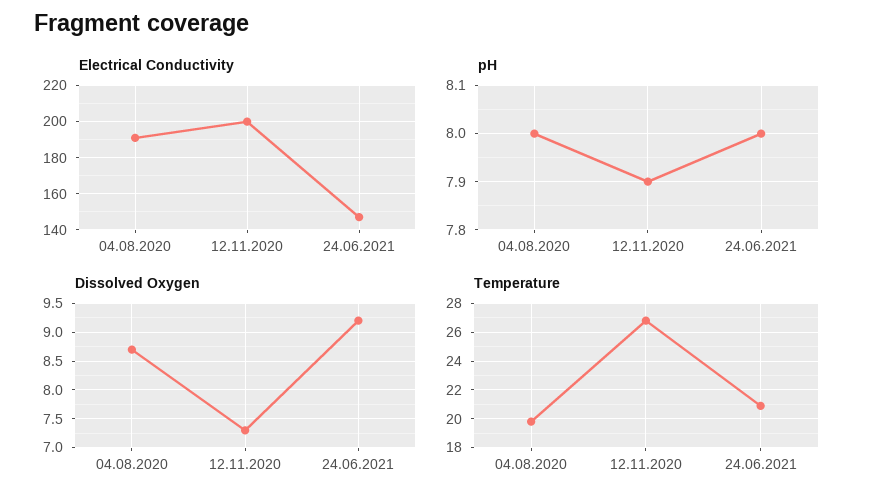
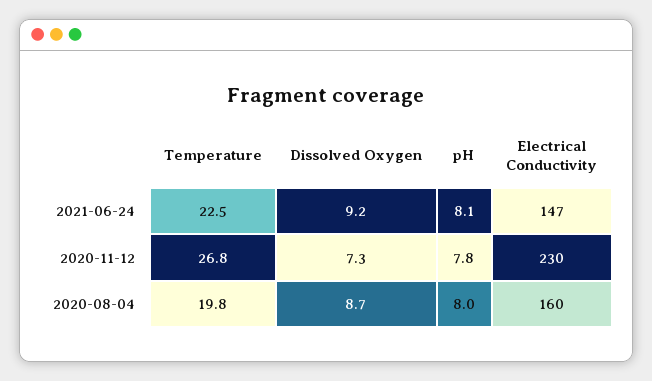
Electrical Conductivity, 04.08.2020: 190 -> 160
Electrical Conductivity, 12.11.2020: 200 -> 230
pH, 12.11.2020: 7.9 -> 7.8
pH, 24.06.2021: 8 -> 8.1
Temperature, 24.06.2021: 21 -> 22.5

